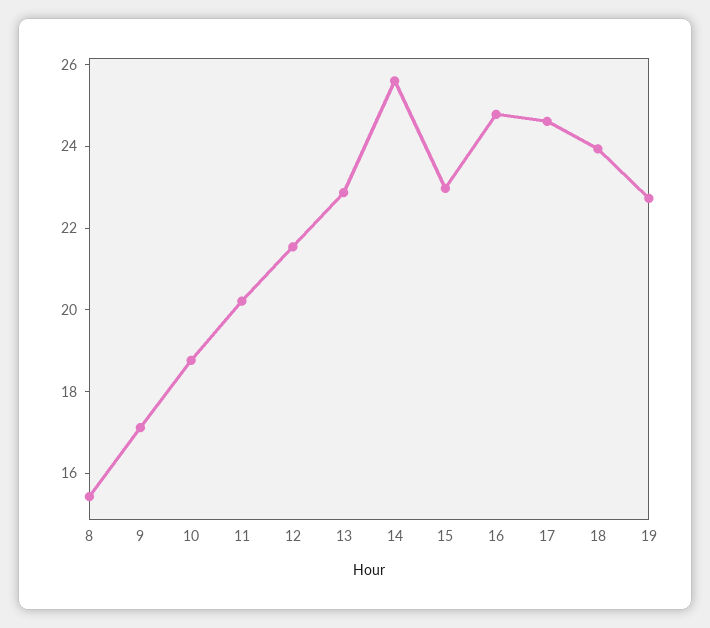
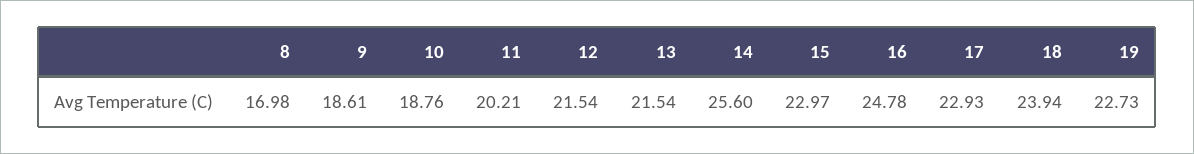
8: 15.5 -> 16.98
9: 17 -> 18.61
13: 23 -> 21.54
17: 24.5 -> 22.93

